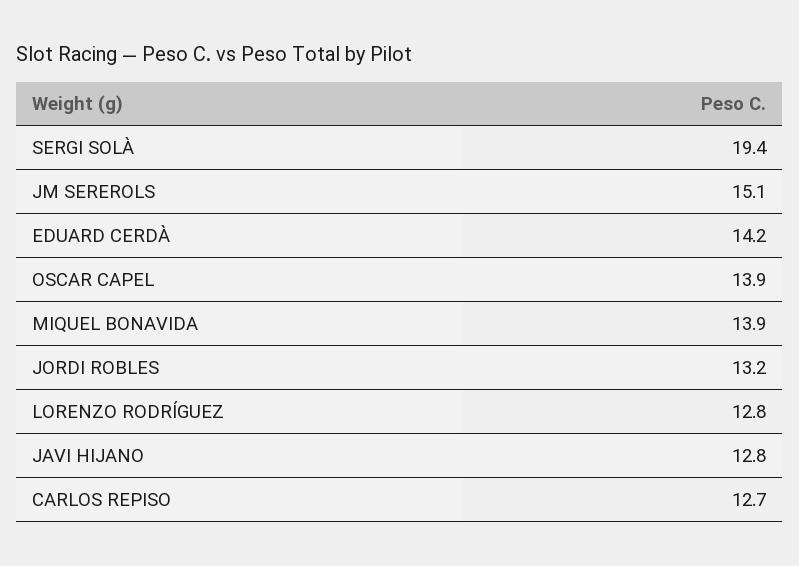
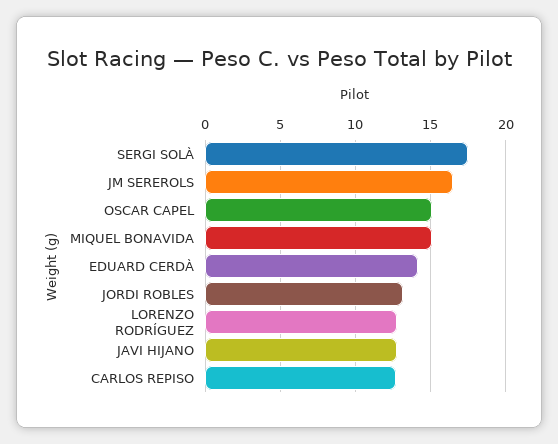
SERGI SOLÀ: 19.4 -> 17.5
JM SEREROLS: 15.1 -> 16.5
OSCAR CAPEL: 13.9 -> 15
MIQUEL BONAVIDA: 13.9 -> 15

